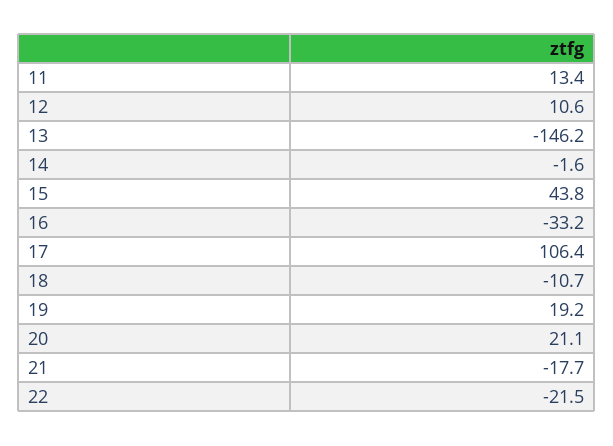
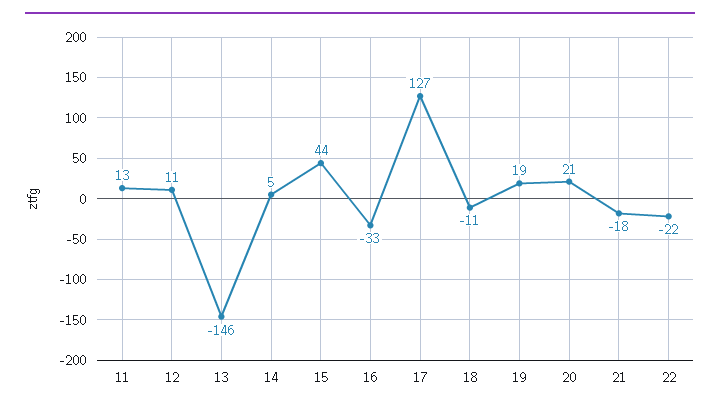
14: -1.6 -> 5
17: 106.4 -> 127

